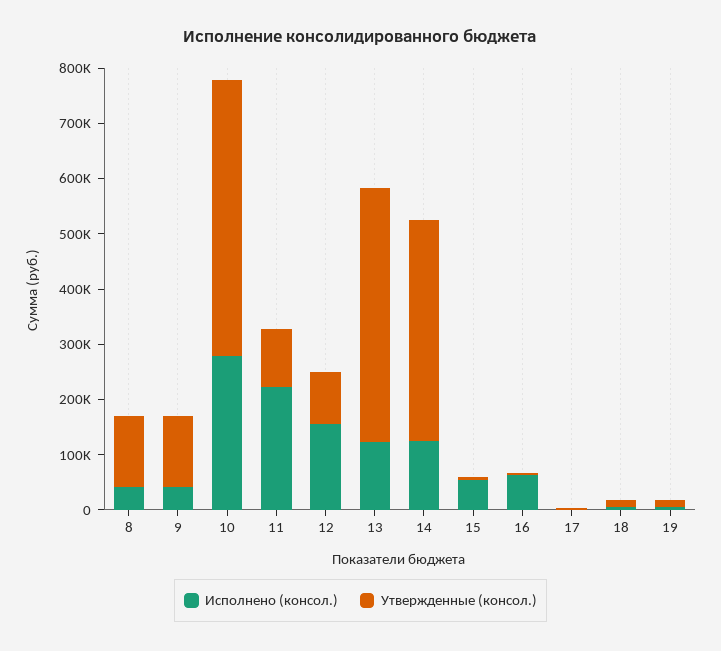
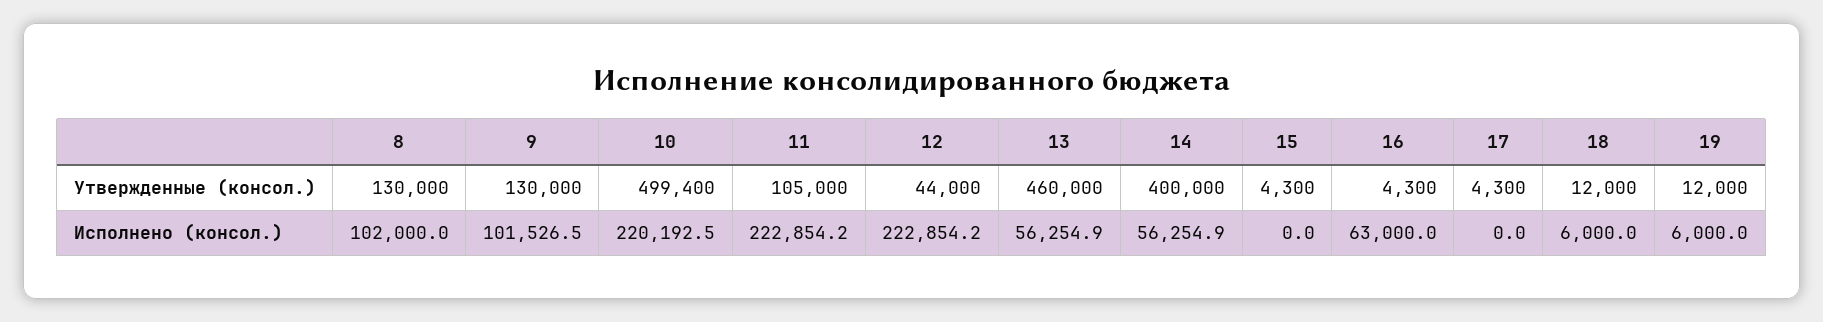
Исполнено (консол.), 8: 40000 -> 102000
Исполнено (консол.), 9: 40000 -> 101526.5
Исполнено (консол.), 10: 280000 -> 220192.5
Исполнено (консол.), 12: 160000 -> 222854.2
Утвержденные (консол.), 12: 100000 -> 44000
Исполнено (консол.), 13: 120000 -> 56254.9
Исполнено (консол.), 14: 120000 -> 56254.9
Исполнено (консол.), 15: 60000 -> 0

